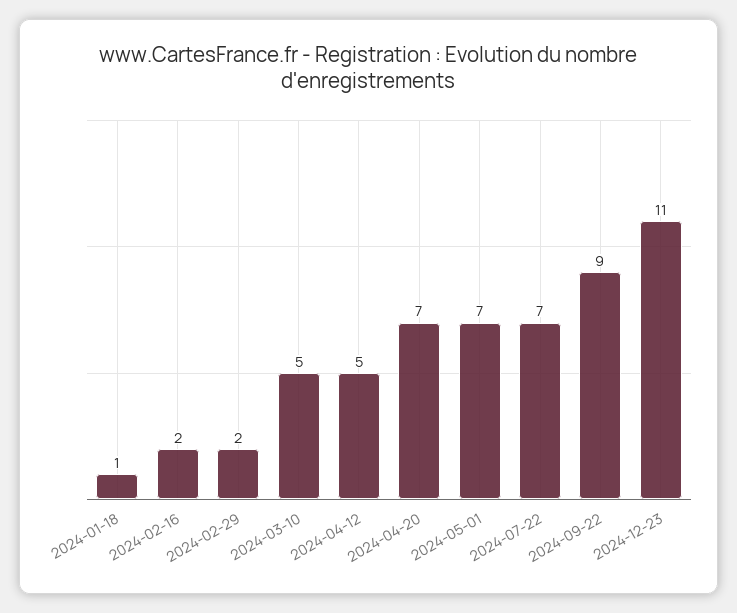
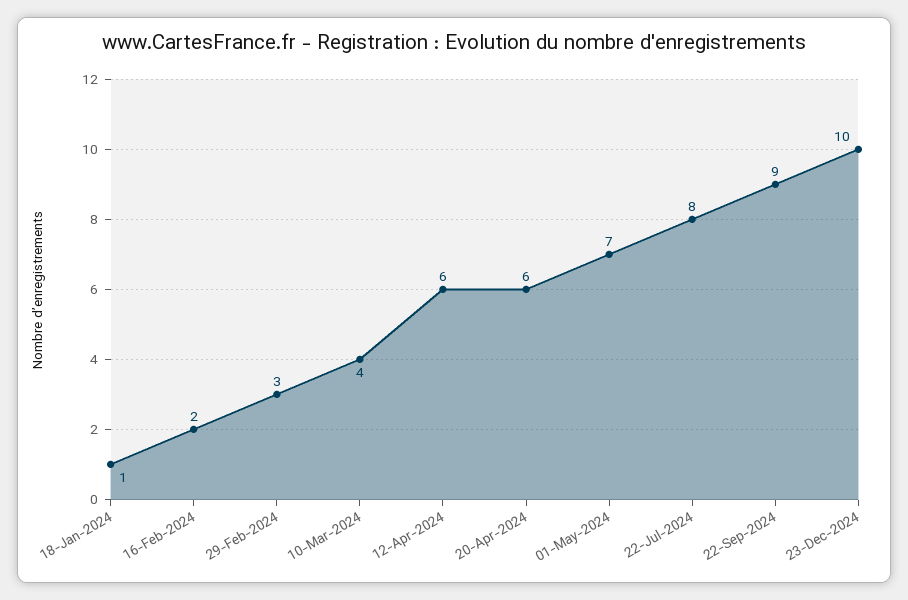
2024-02-29: 2 -> 3
2024-03-10: 5 -> 4
2024-04-12: 5 -> 6
2024-04-20: 7 -> 6
2024-07-22: 7 -> 8
2024-12-23: 11 -> 10

